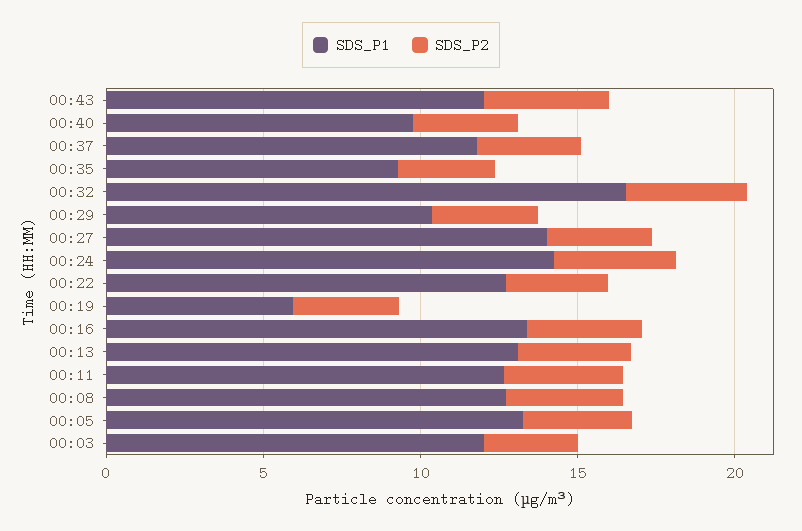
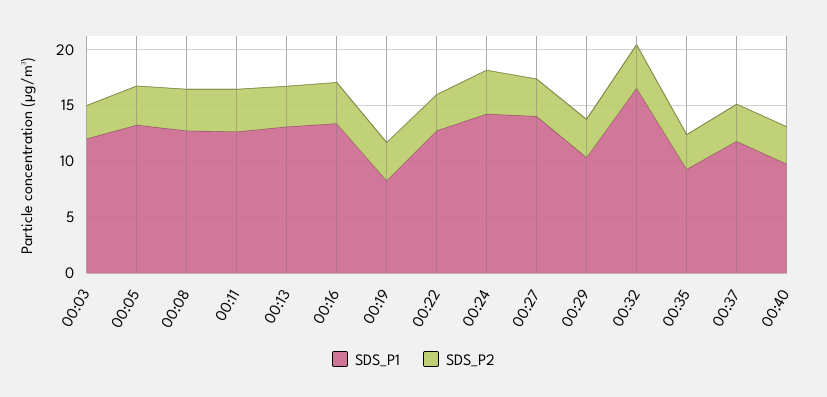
SDS_P1, 00:43: 12 -> none
SDS_P2, 00:43: 4 -> none
SDS_P1, 00:19: 6 -> 8

